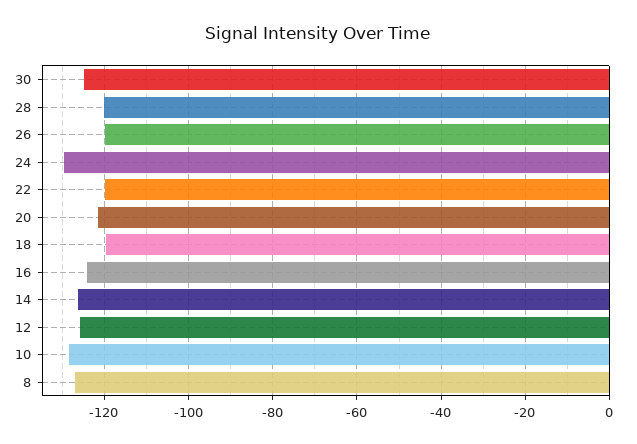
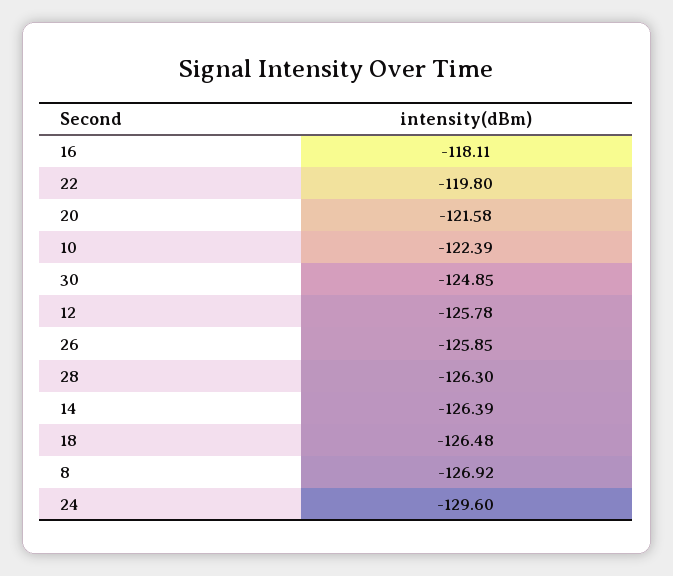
28: -120 -> -126.3
26: -120 -> -125.85
18: -120 -> -126.48
16: -124 -> -118.11
10: -128 -> -122.39

